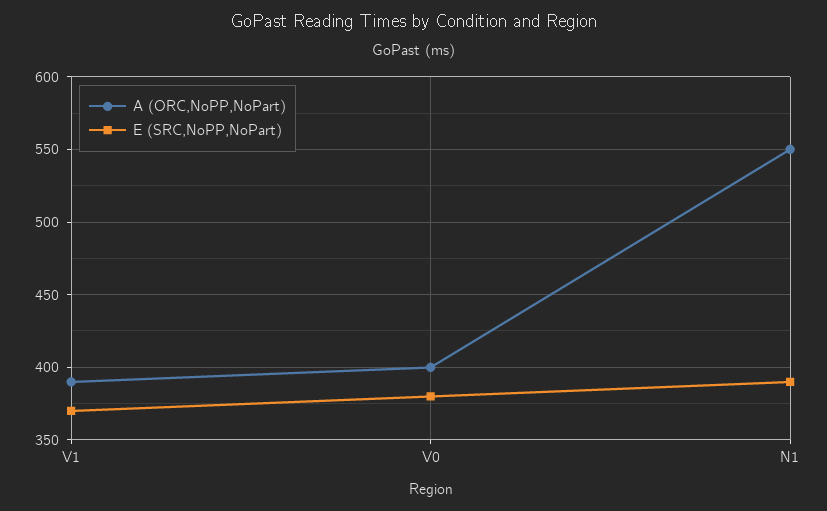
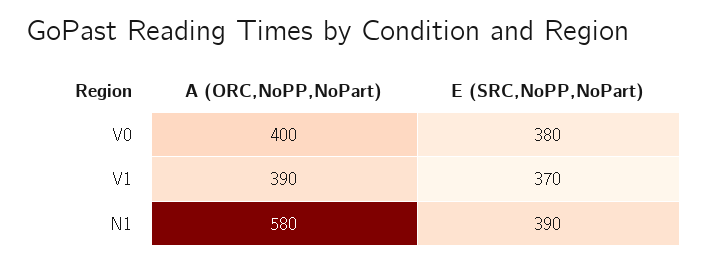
A (ORC,NoPP,NoPart), N1: 550 -> 580

